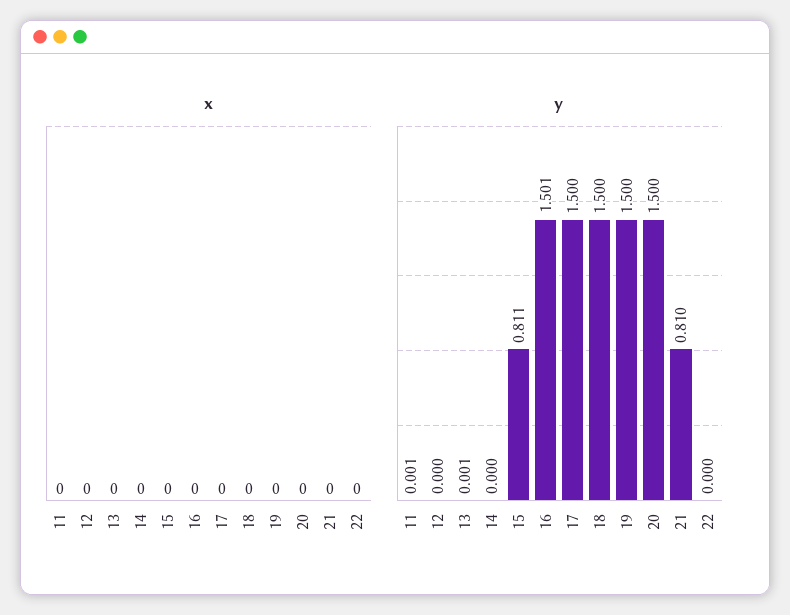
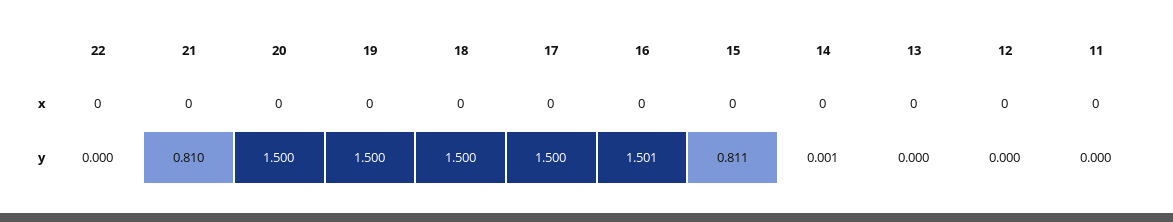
y, 11: 0.001 -> 0
y, 13: 0.001 -> 0
y, 14: 0 -> 0.001

